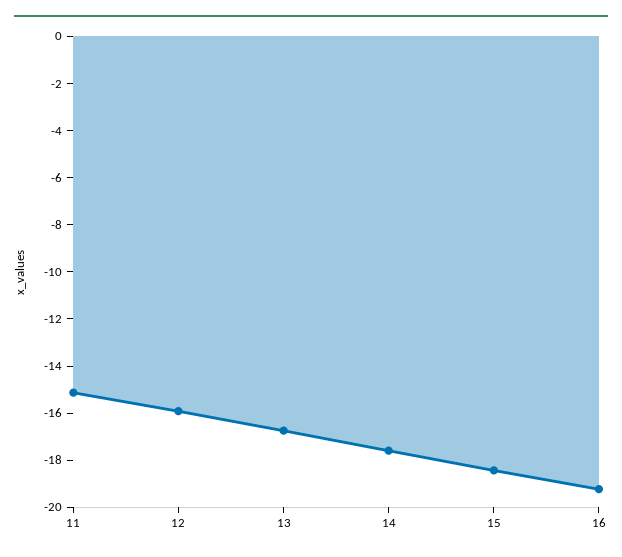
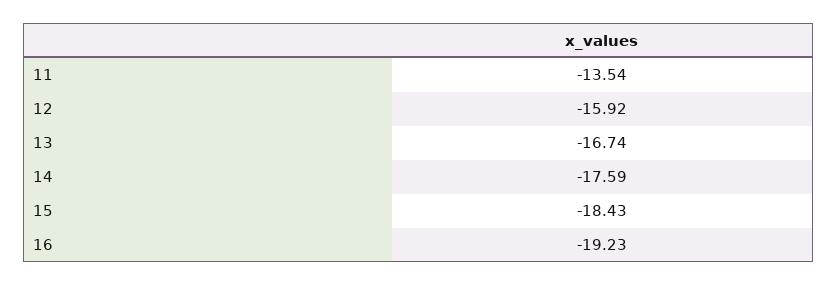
11: -15 -> -13.54

